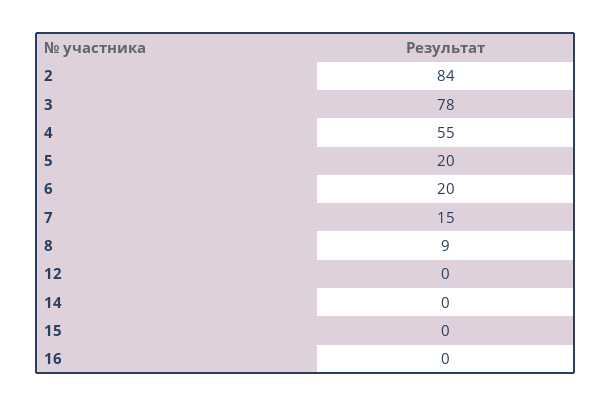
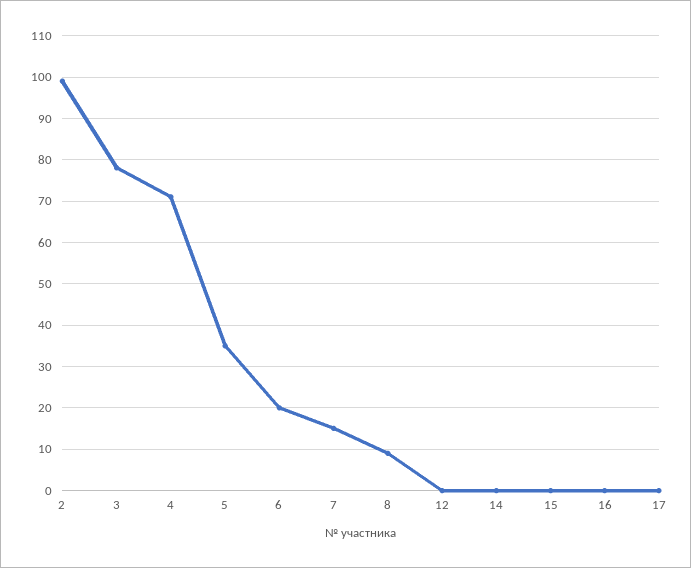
2: 84 -> 100
4: 55 -> 70
5: 20 -> 35
17: none -> 0

